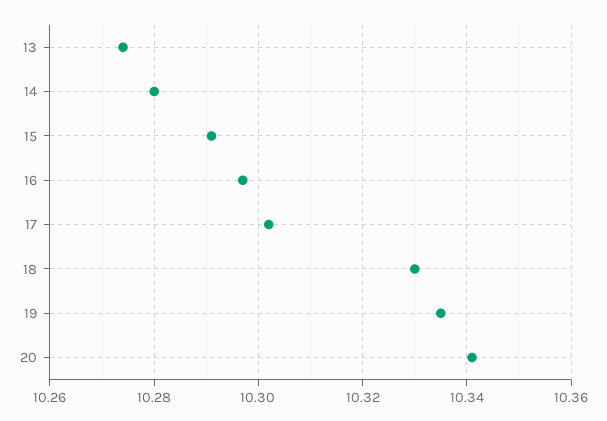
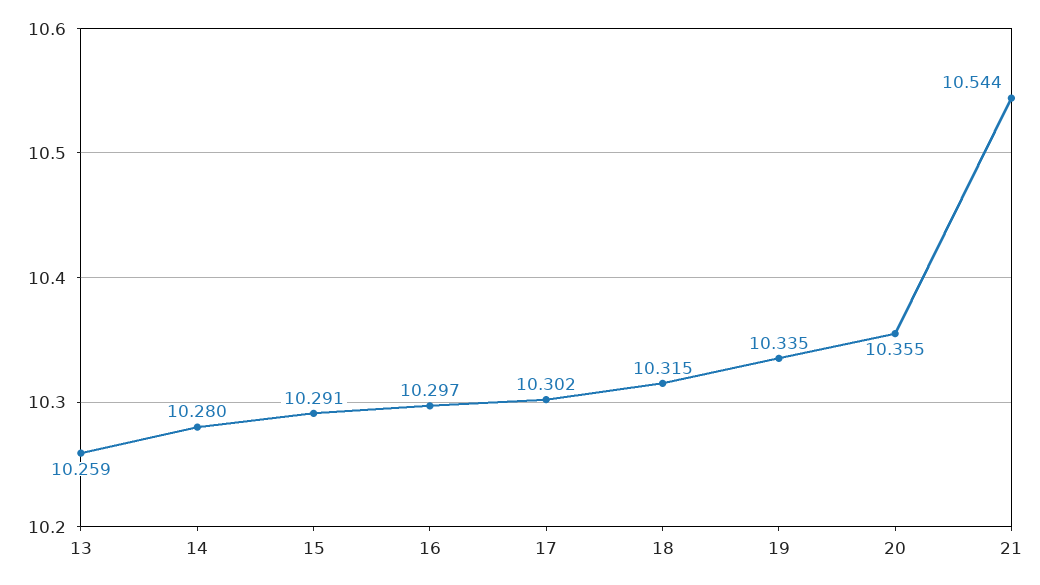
13: 10.275 -> 10.259
18: 10.33 -> 10.315
20: 10.34 -> 10.355
21: none -> 10.544

